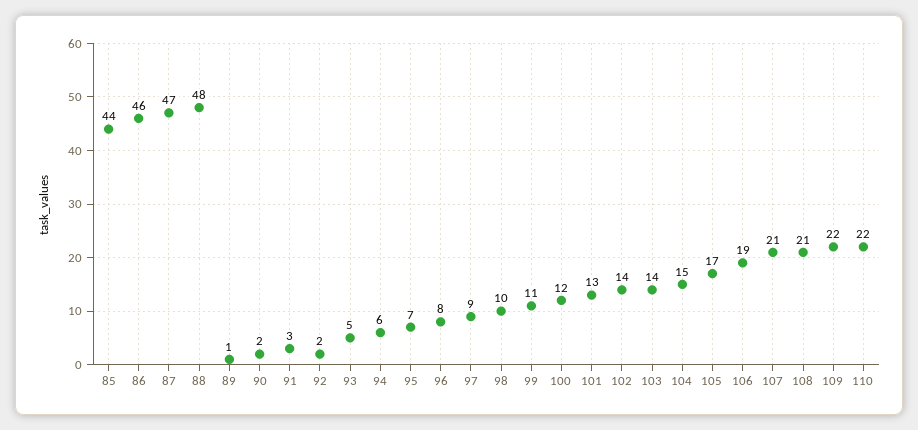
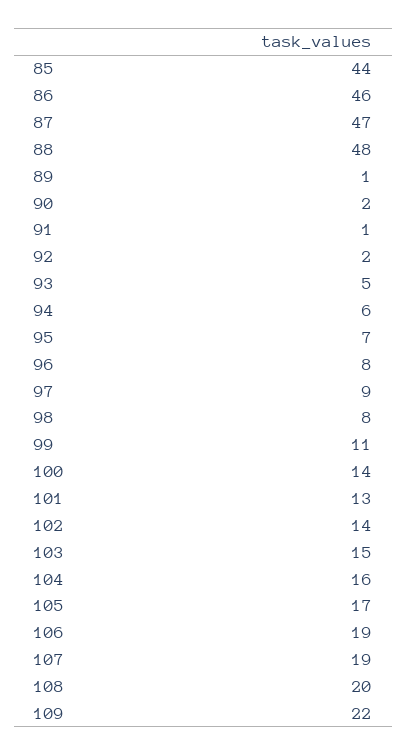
91: 3 -> 1
98: 10 -> 8
100: 12 -> 14
103: 14 -> 15
104: 15 -> 16
107: 21 -> 19
108: 21 -> 20
110: 22 -> none

